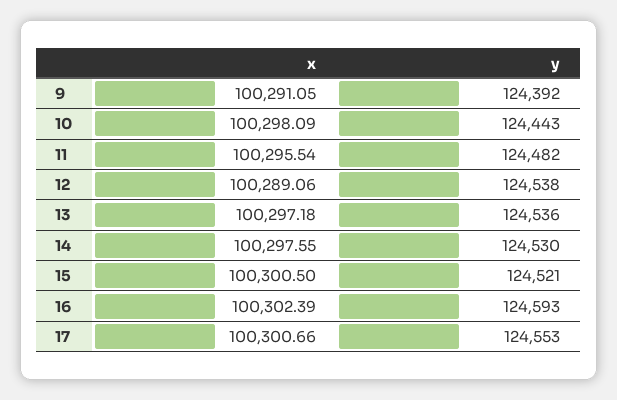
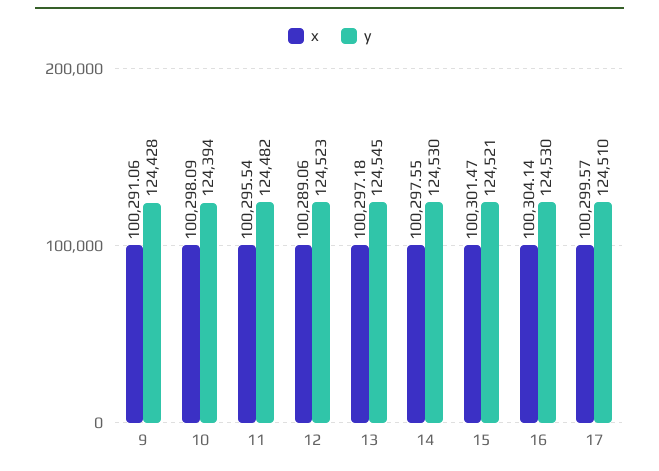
x, 9: 100291.05 -> 100291.06
y, 9: 124392 -> 124428
y, 10: 124443 -> 124394
y, 12: 124538 -> 124523
y, 13: 124536 -> 124545
x, 15: 100300.5 -> 100301.47
x, 16: 100302.39 -> 100304.14
y, 16: 124593 -> 124530
x, 17: 100300.66 -> 100299.57
y, 17: 124553 -> 124510

